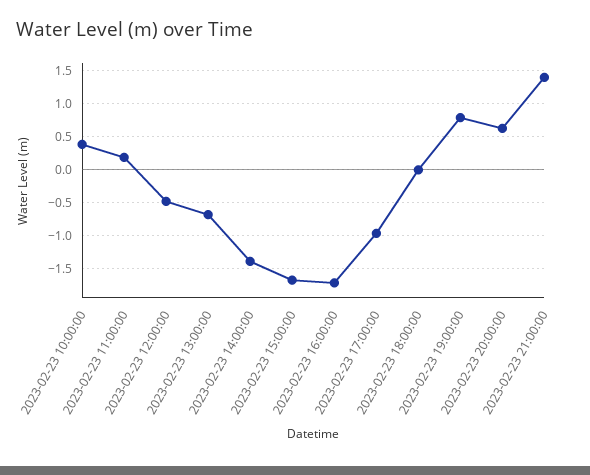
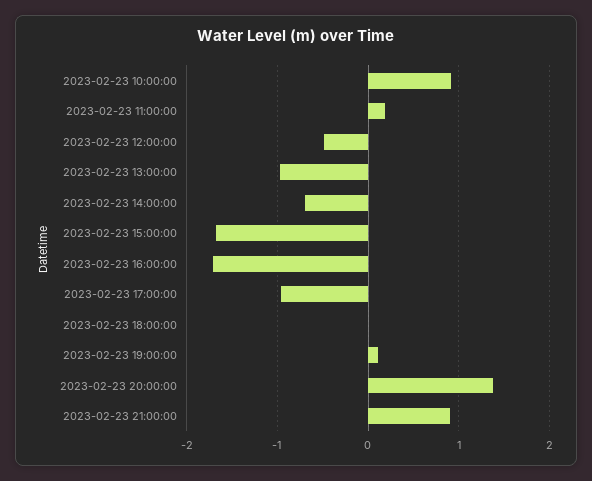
2023-02-23 10:00:00: 0.4 -> 0.9
2023-02-23 13:00:00: -0.7 -> -1
2023-02-23 14:00:00: -1.4 -> -0.7
2023-02-23 19:00:00: 0.8 -> 0.1
2023-02-23 20:00:00: 0.6 -> 1.4
2023-02-23 21:00:00: 1.4 -> 0.9

